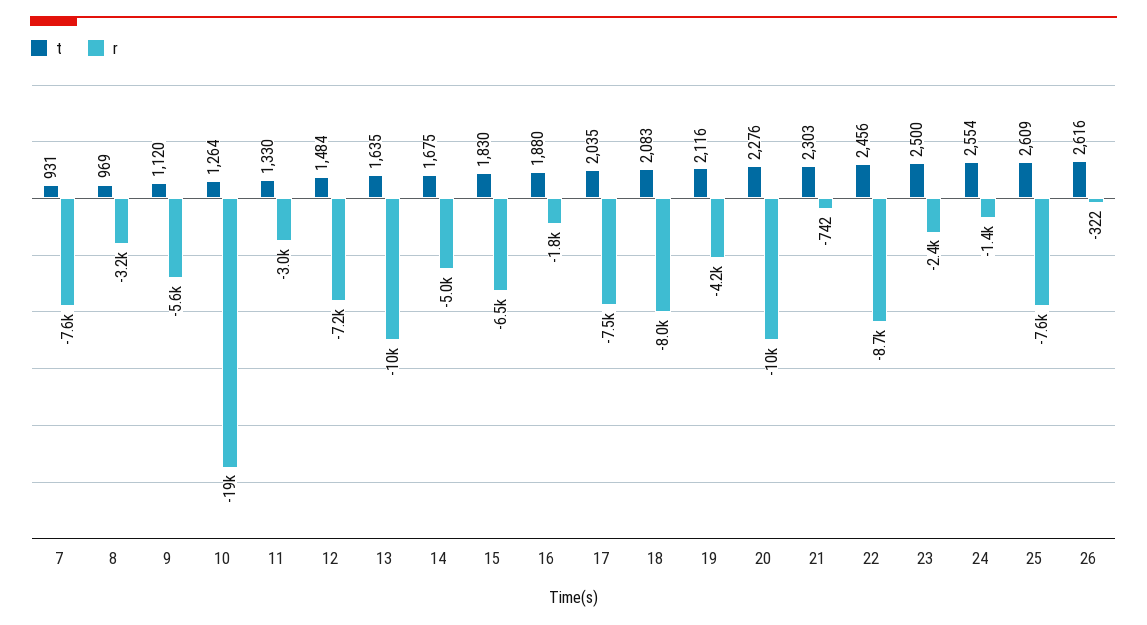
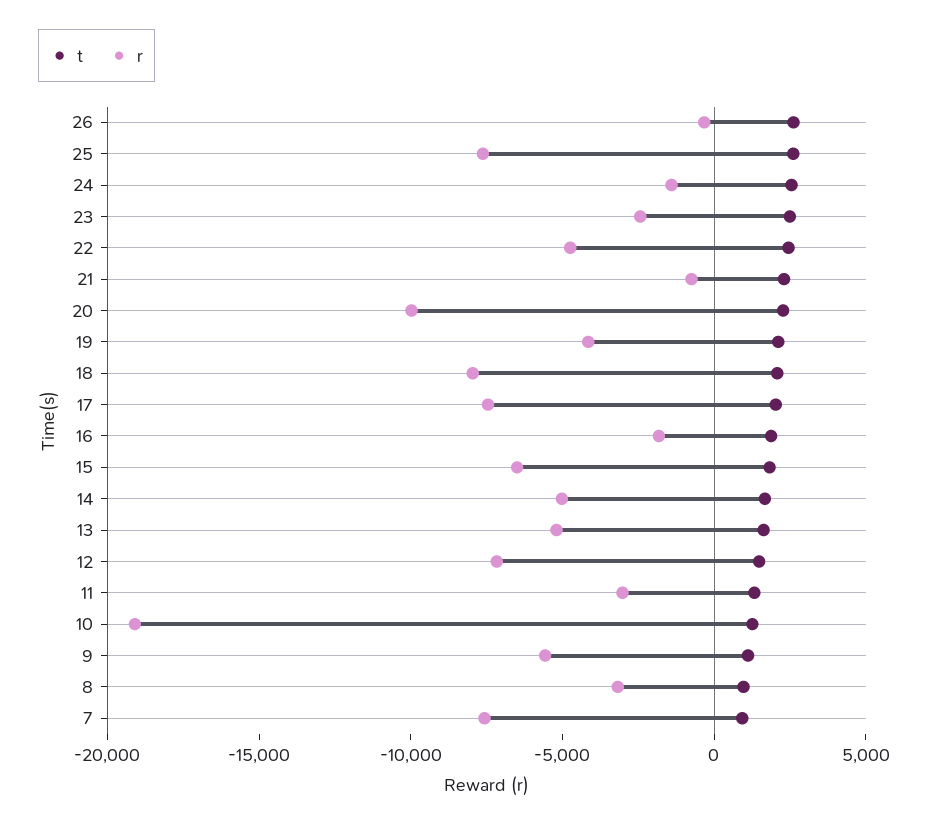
r, 13: -10000 -> -5000
r, 22: -8700 -> -5000

